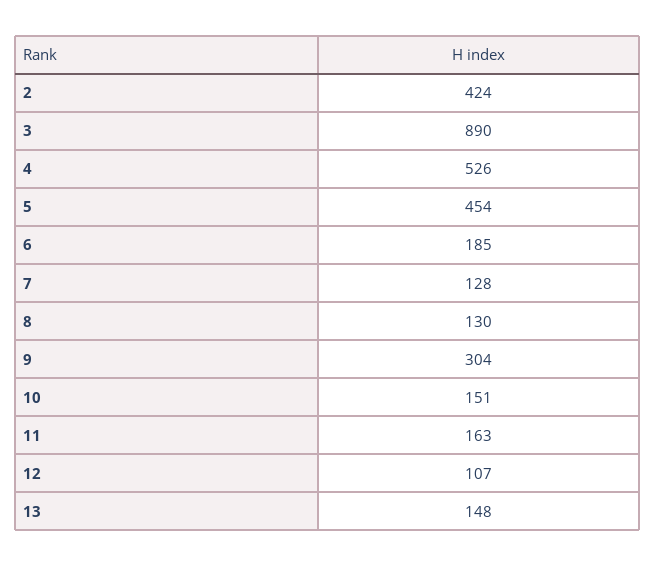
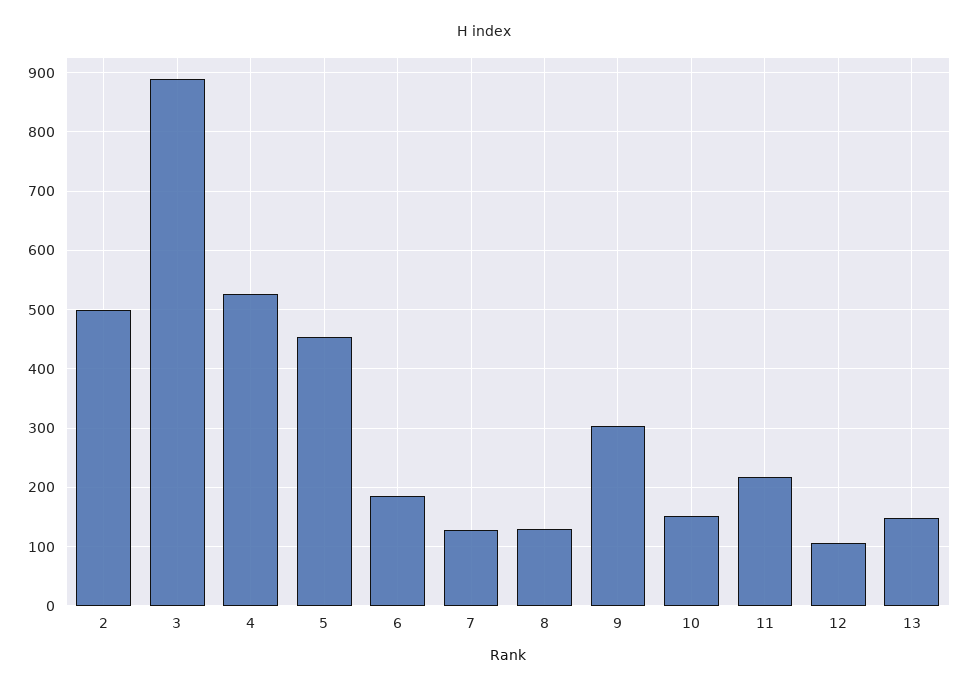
2: 424 -> 500
11: 163 -> 220

